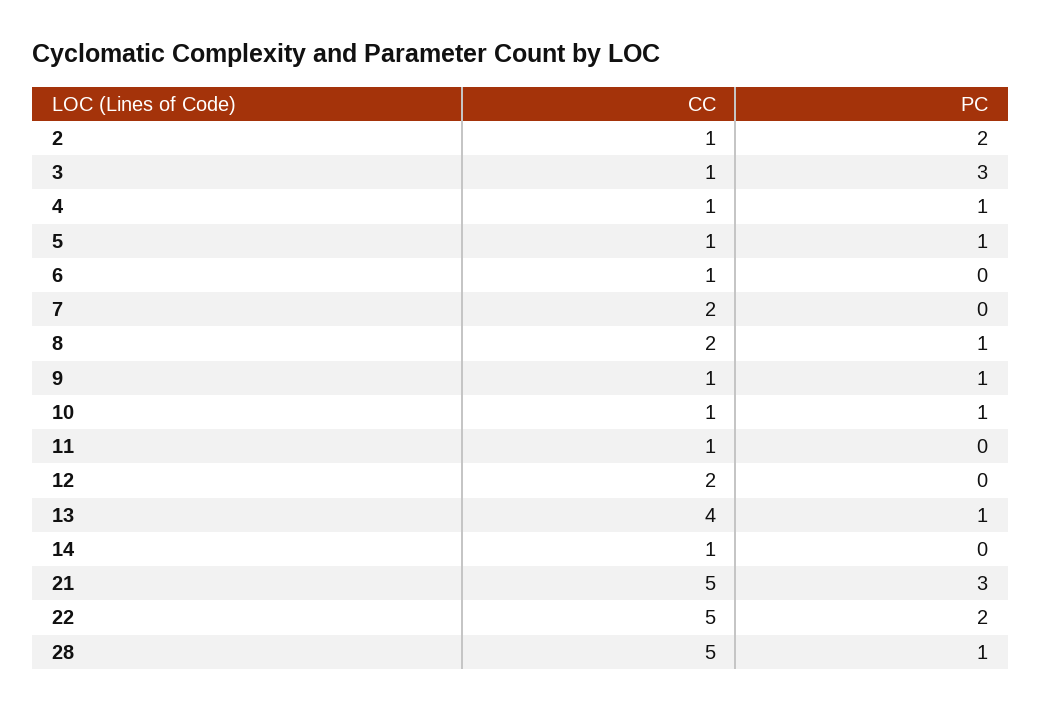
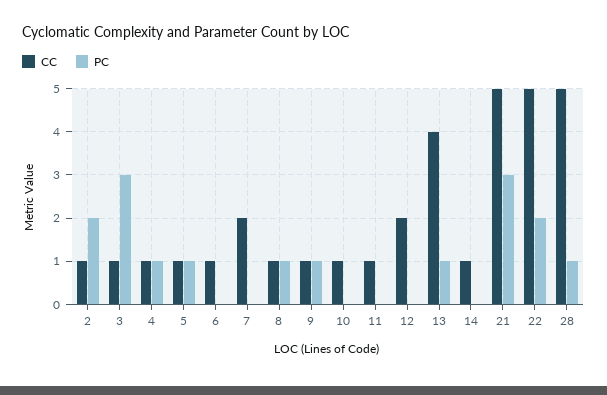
CC, 8: 2 -> 1
PC, 10: 1 -> 0

